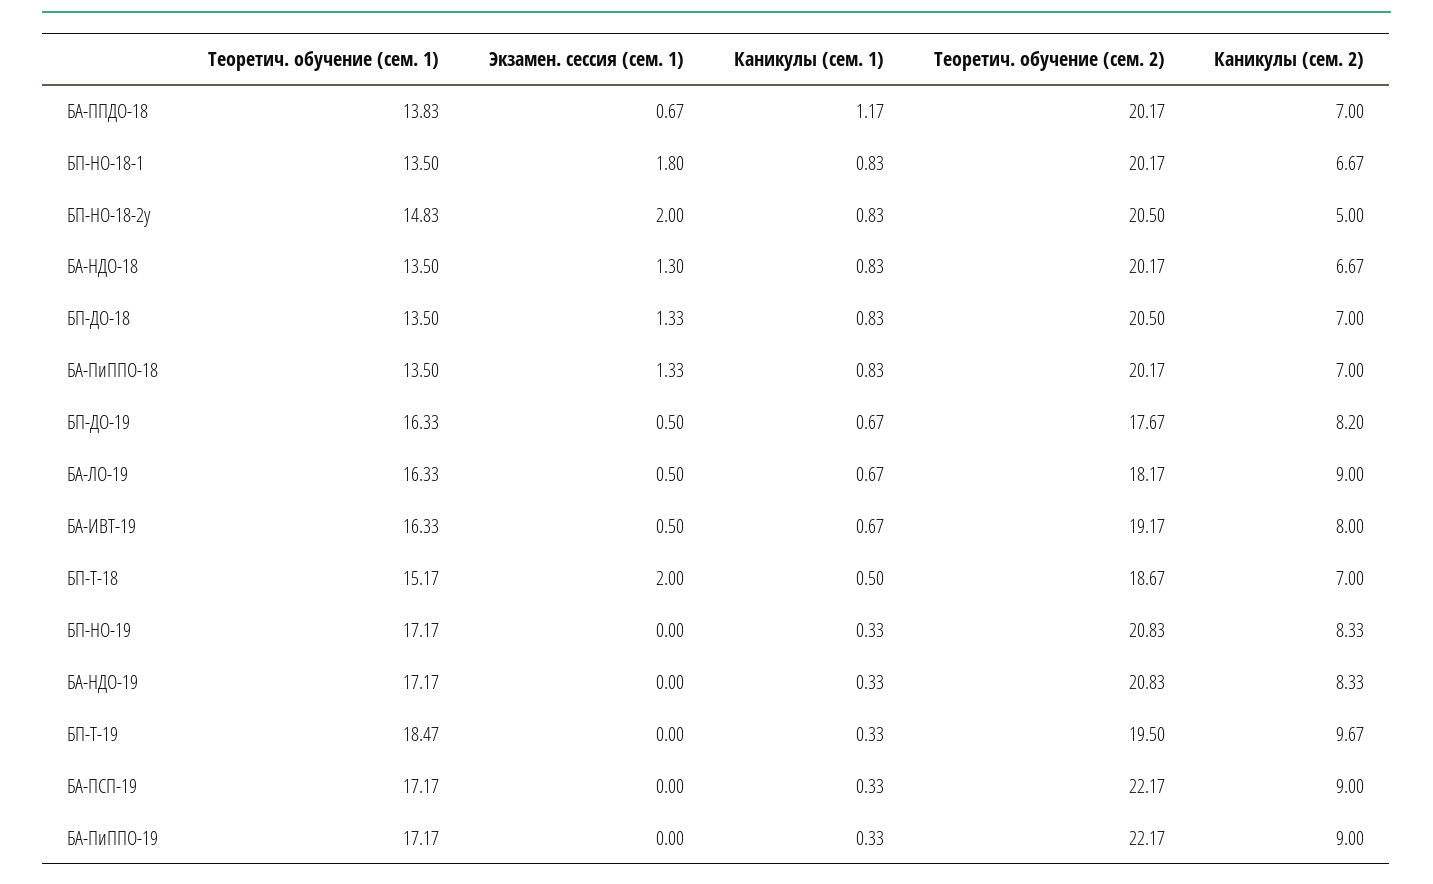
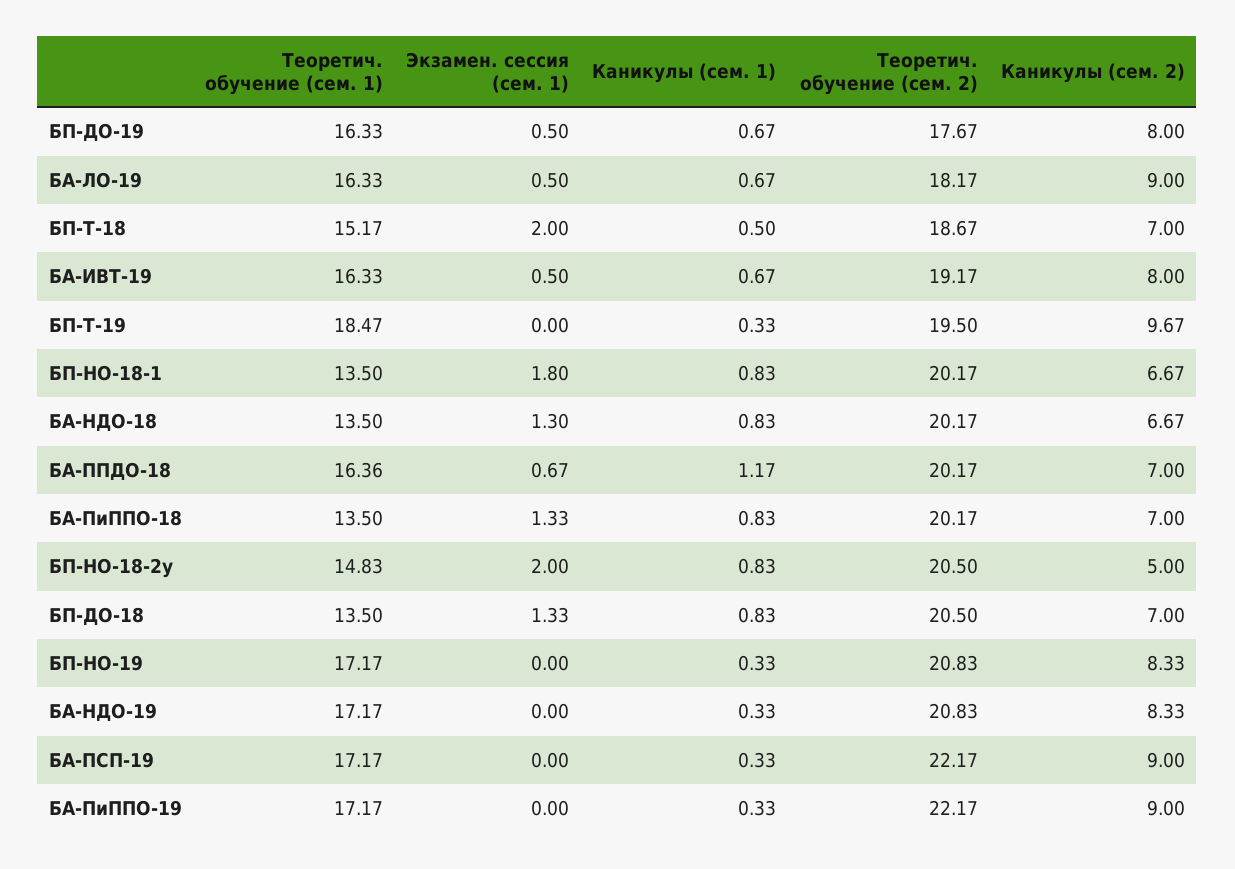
Теоретич. обучение (сем. 1), БА-ППДО-18: 13.83 -> 16.36
Каникулы (сем. 2), БП-ДО-19: 8.2 -> 8

